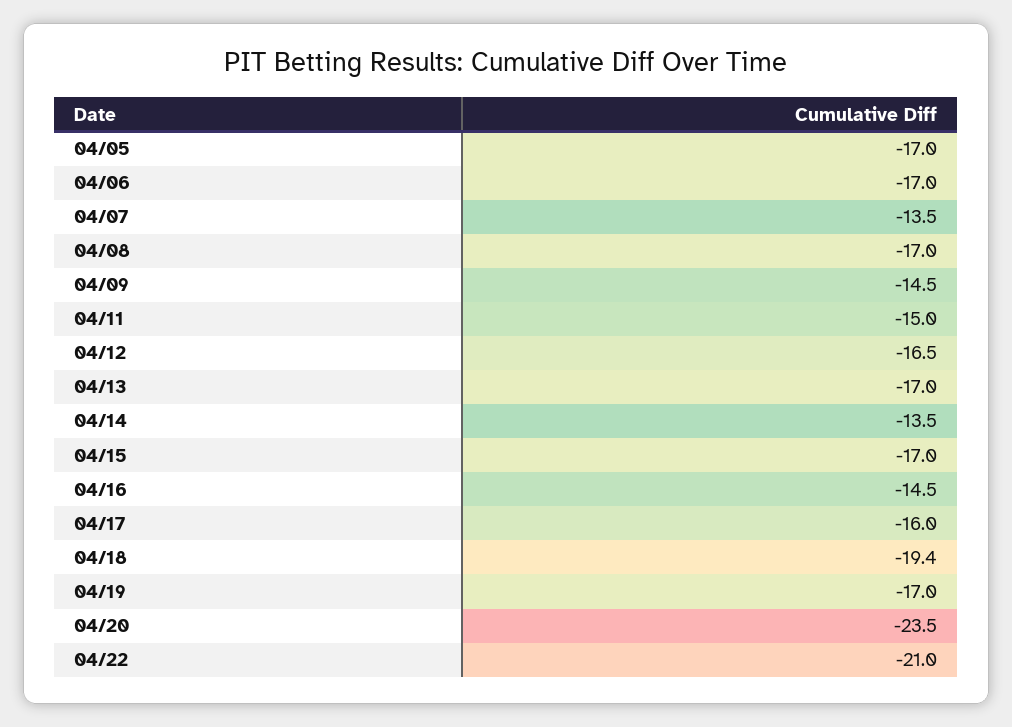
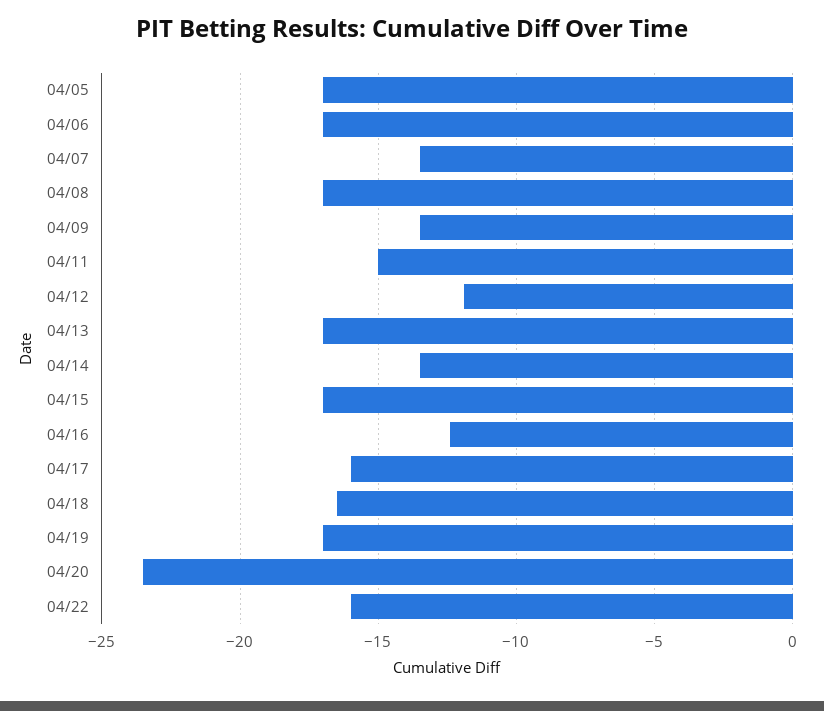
04/09: -14.5 -> -13.5
04/12: -16.5 -> -12
04/16: -14.5 -> -12.5
04/18: -19.4 -> -16.5
04/22: -21 -> -16

